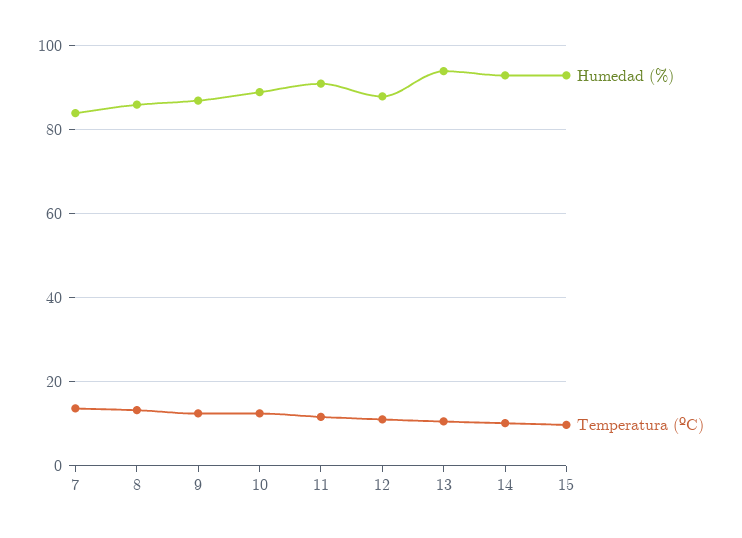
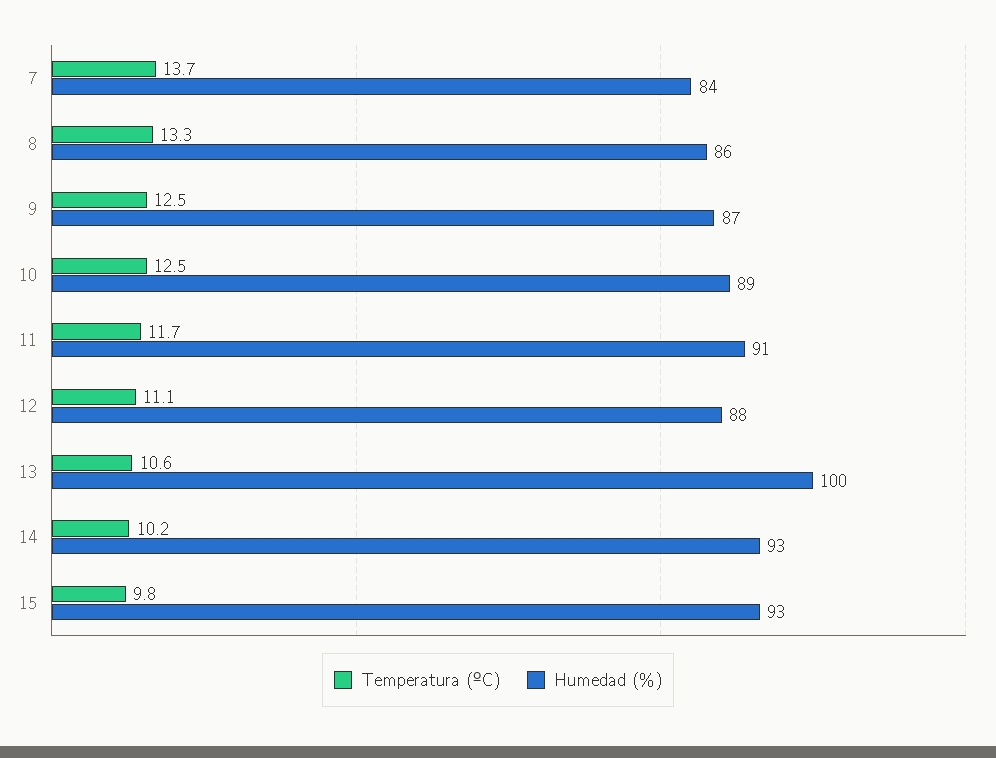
Humedad (%), 13: 94 -> 100

